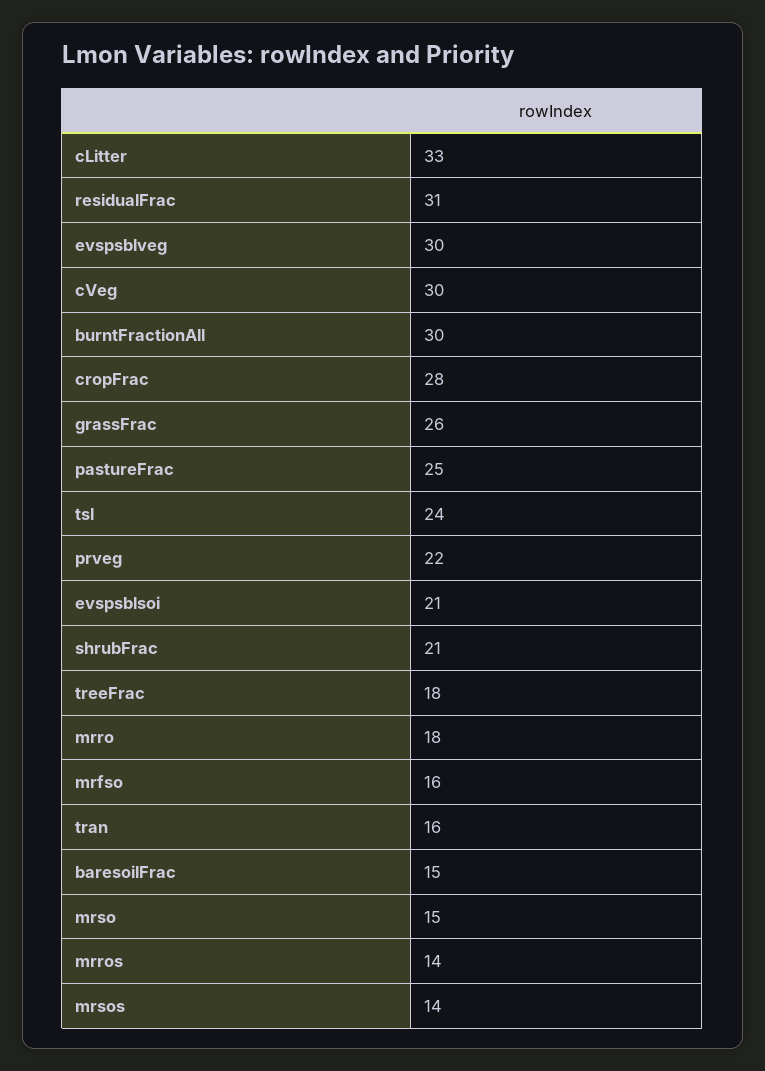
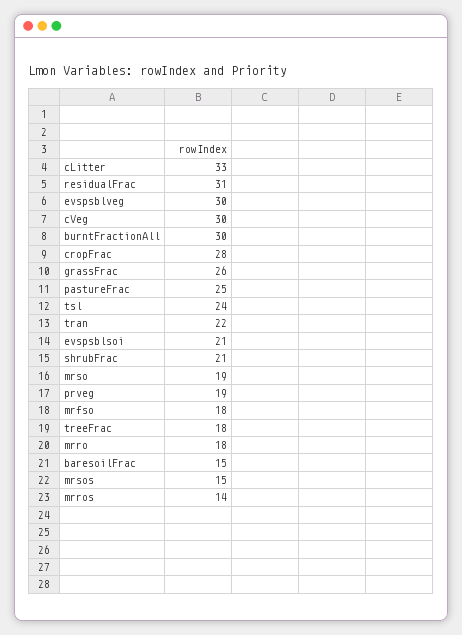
prveg: 22 -> 19
mrfso: 16 -> 18
tran: 16 -> 22
mrso: 15 -> 19
mrsos: 14 -> 15

